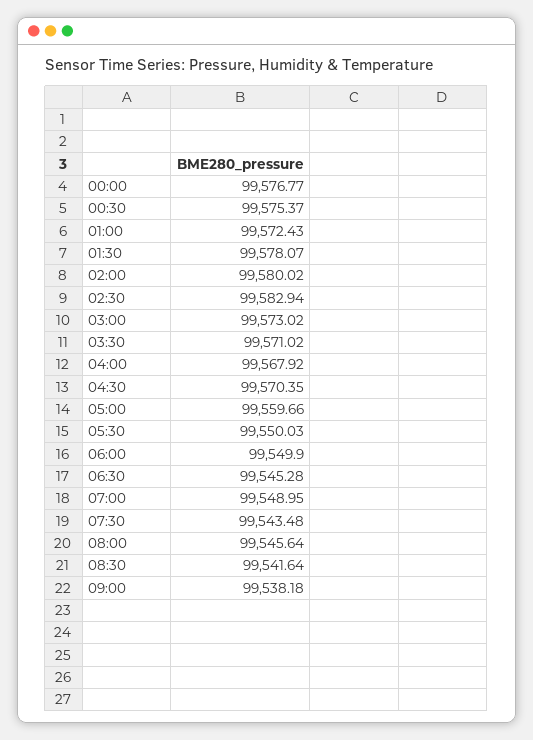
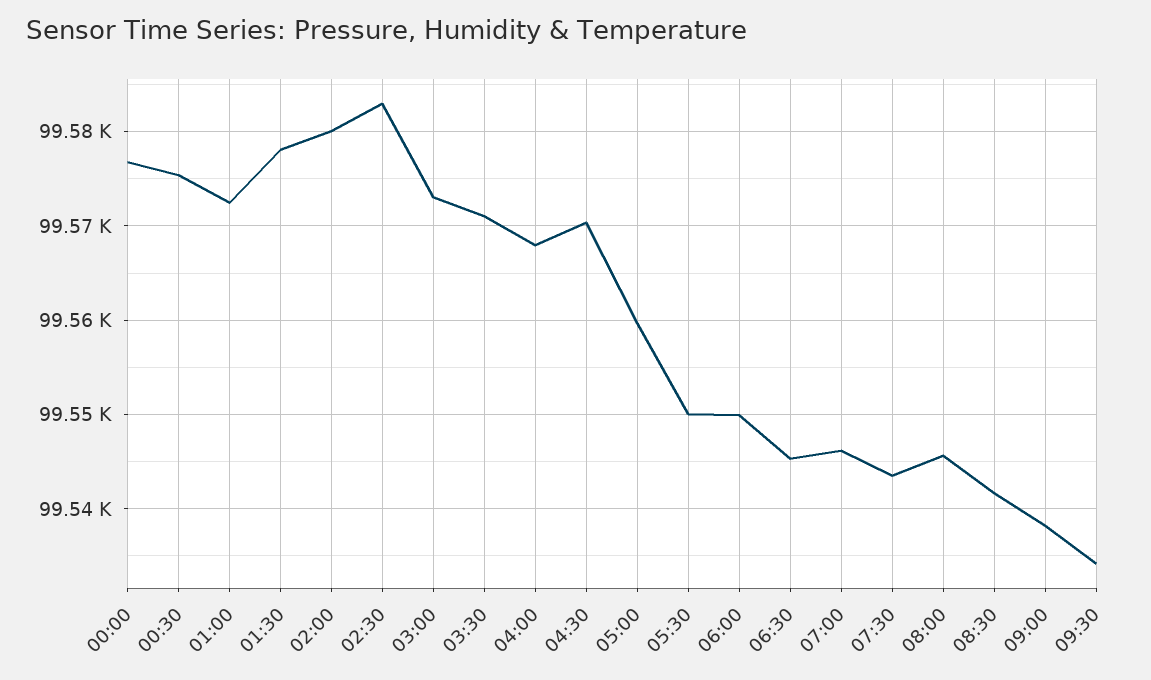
07:00: 99548.95 -> 99546
09:30: none -> 99534

